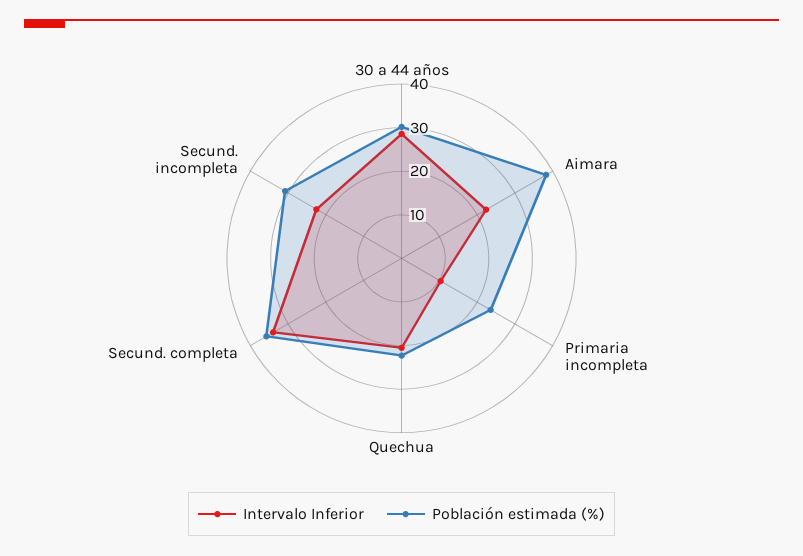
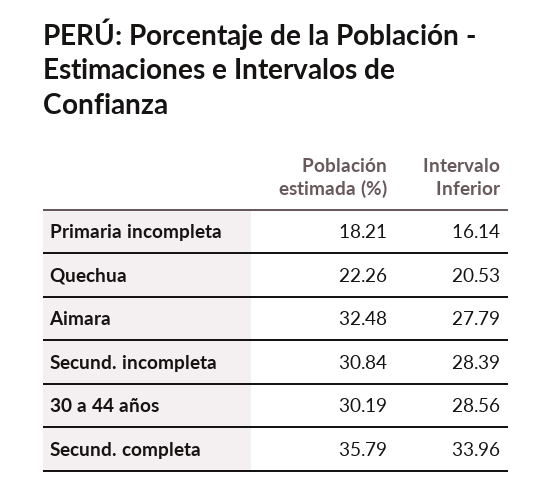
Intervalo Inferior, Aimara: 22 -> 27.79
Población estimada (%), Aimara: 38 -> 32.48
Intervalo Inferior, Primaria incompleta: 10 -> 16.14
Población estimada (%), Primaria incompleta: 24 -> 18.21
Intervalo Inferior, Secund. incompleta: 22 -> 28.39

